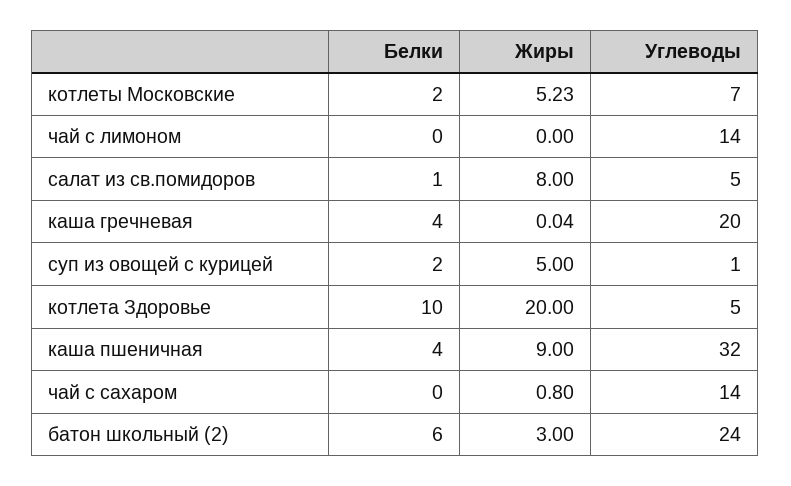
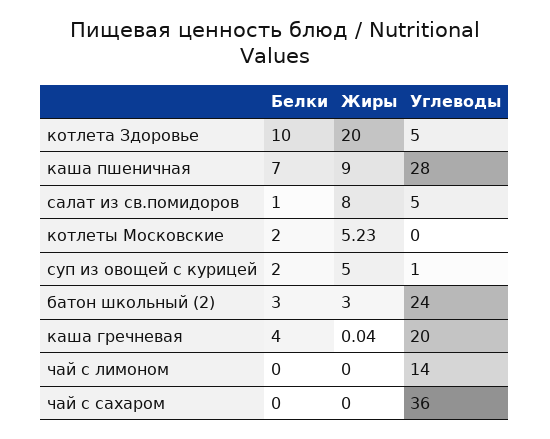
Углеводы, котлеты Московские: 7 -> 0
Белки, каша пшеничная: 4 -> 7
Углеводы, каша пшеничная: 32 -> 28
Жиры, чай с сахаром: 0.8 -> 0
Углеводы, чай с сахаром: 14 -> 36
Белки, батон школьный (2): 6 -> 3

